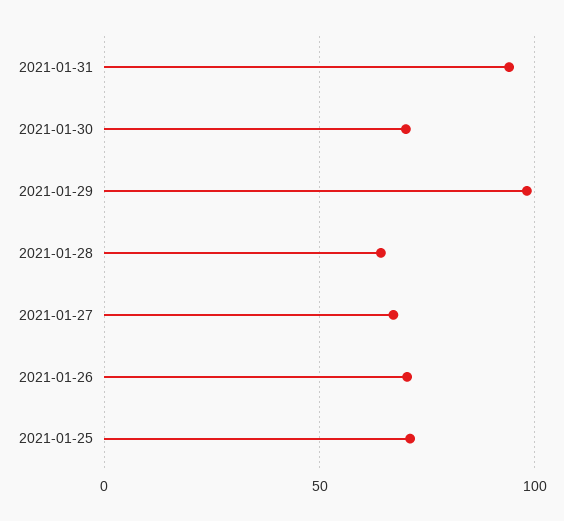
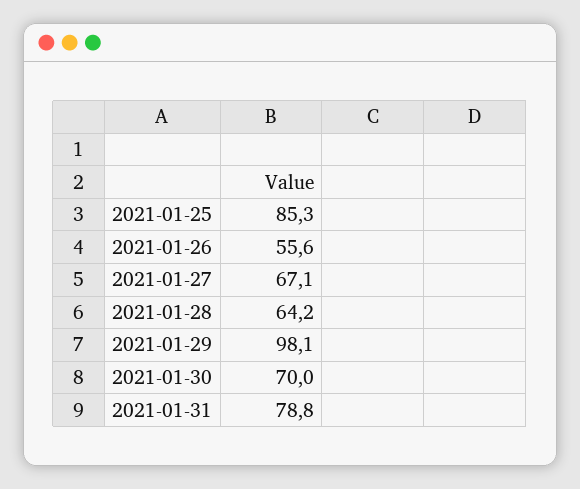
2021-01-31: 95 -> 78.8
2021-01-26: 70 -> 55.6
2021-01-25: 70 -> 85.3

